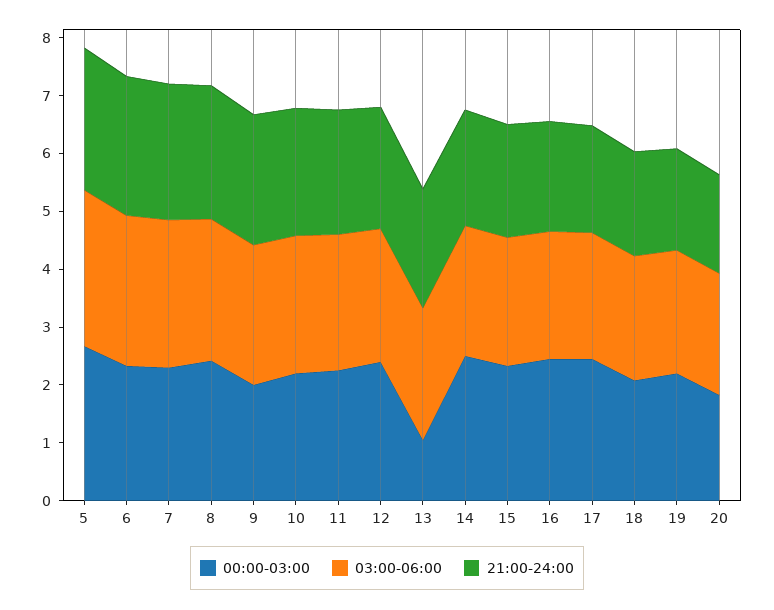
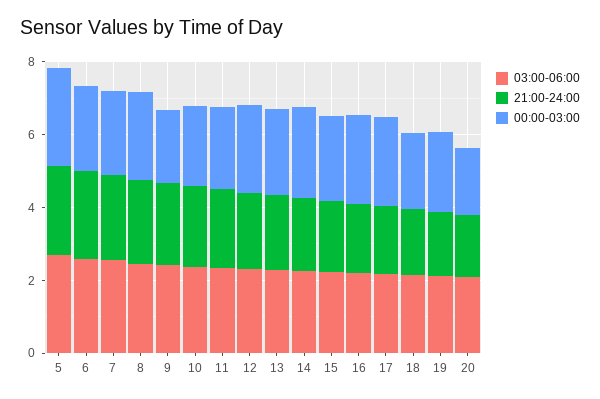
00:00-03:00, 13: 1 -> 2.5

